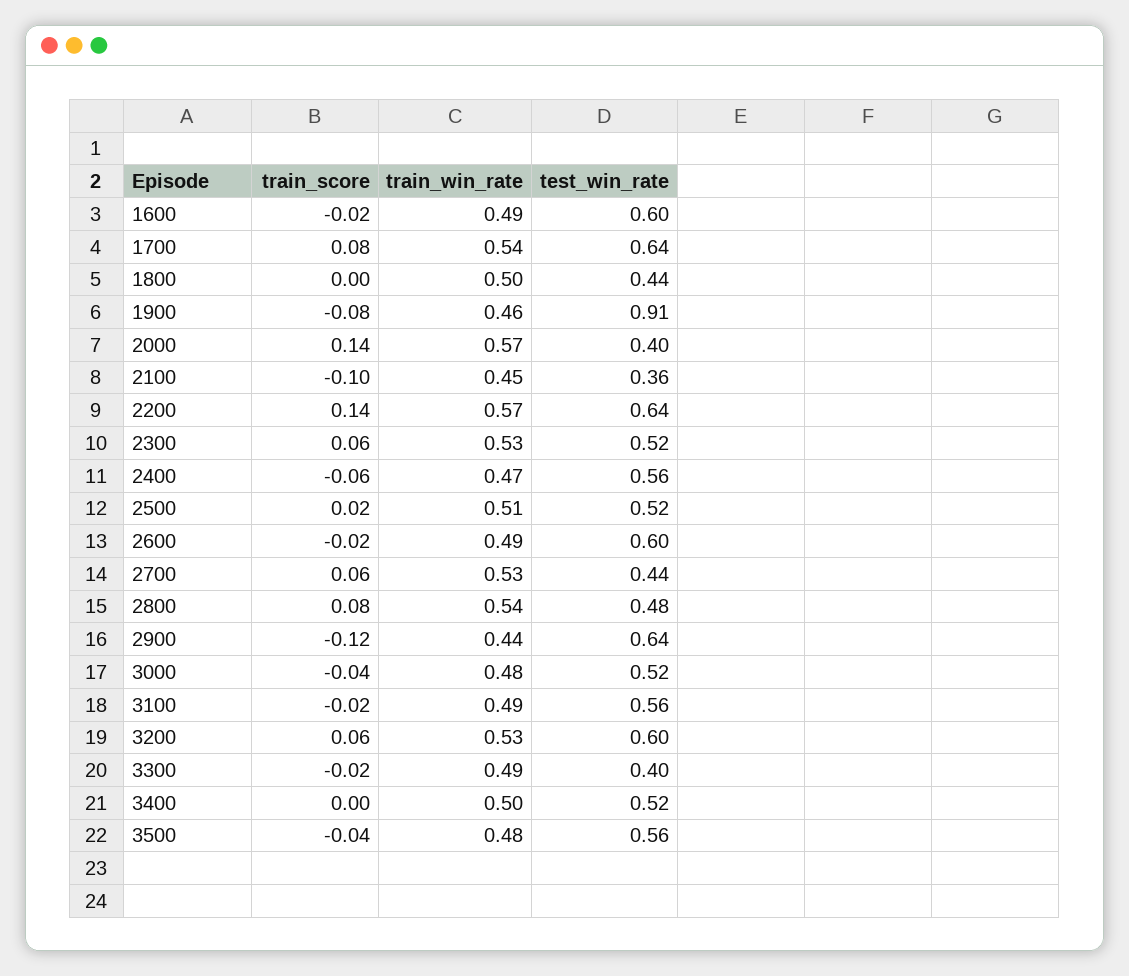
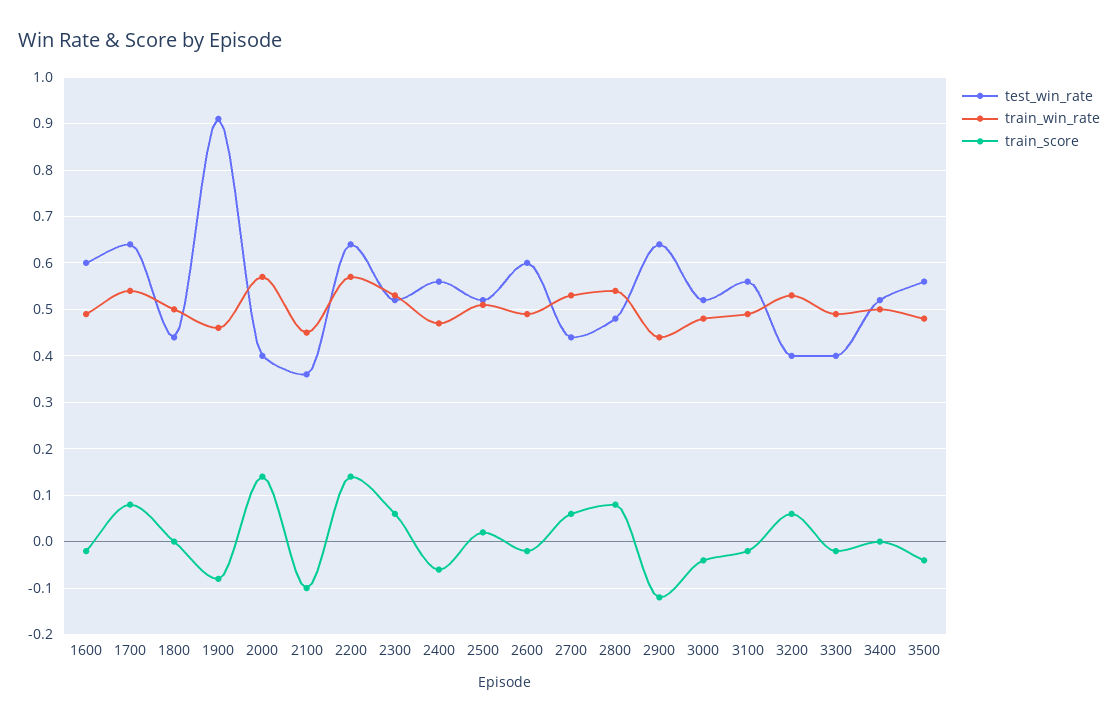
test_win_rate, 3200: 0.6 -> 0.4

